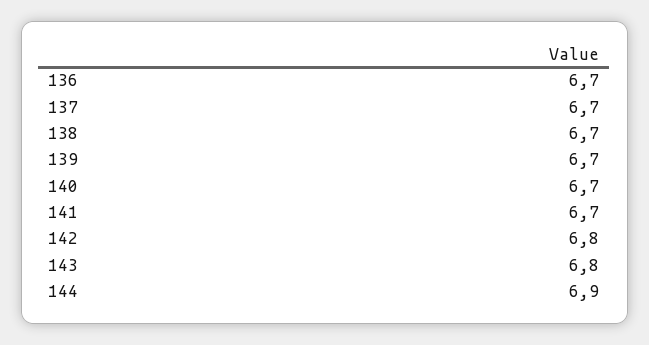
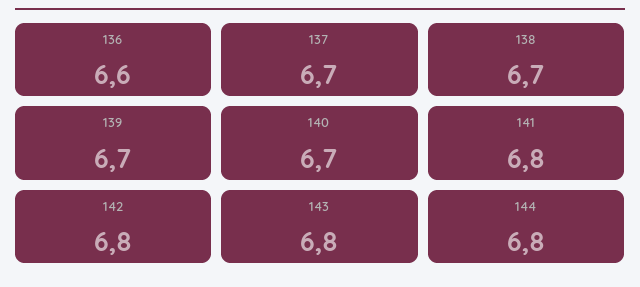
136: 6.7 -> 6.6
141: 6.7 -> 6.8
144: 6.9 -> 6.8

